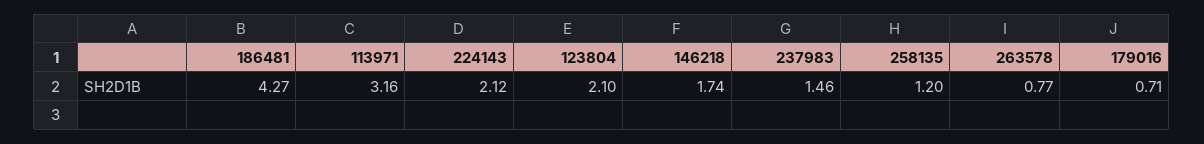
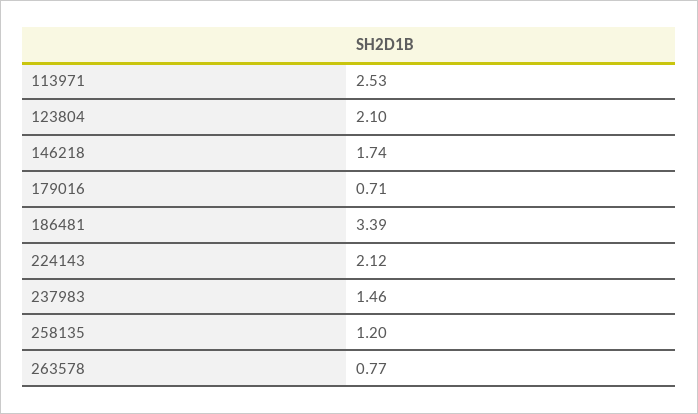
186481: 4.27 -> 3.39
113971: 3.16 -> 2.53

